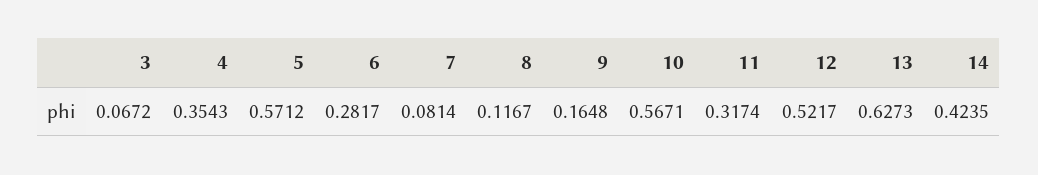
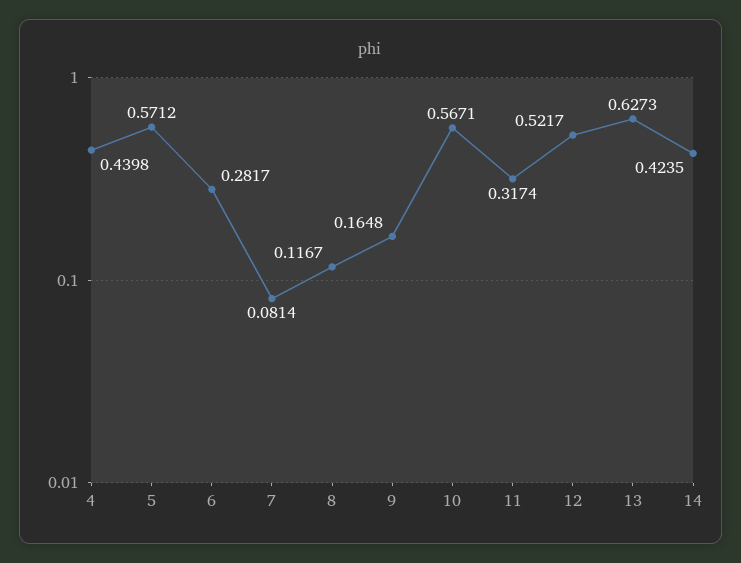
3: 0.0672 -> none
4: 0.3543 -> 0.4398

